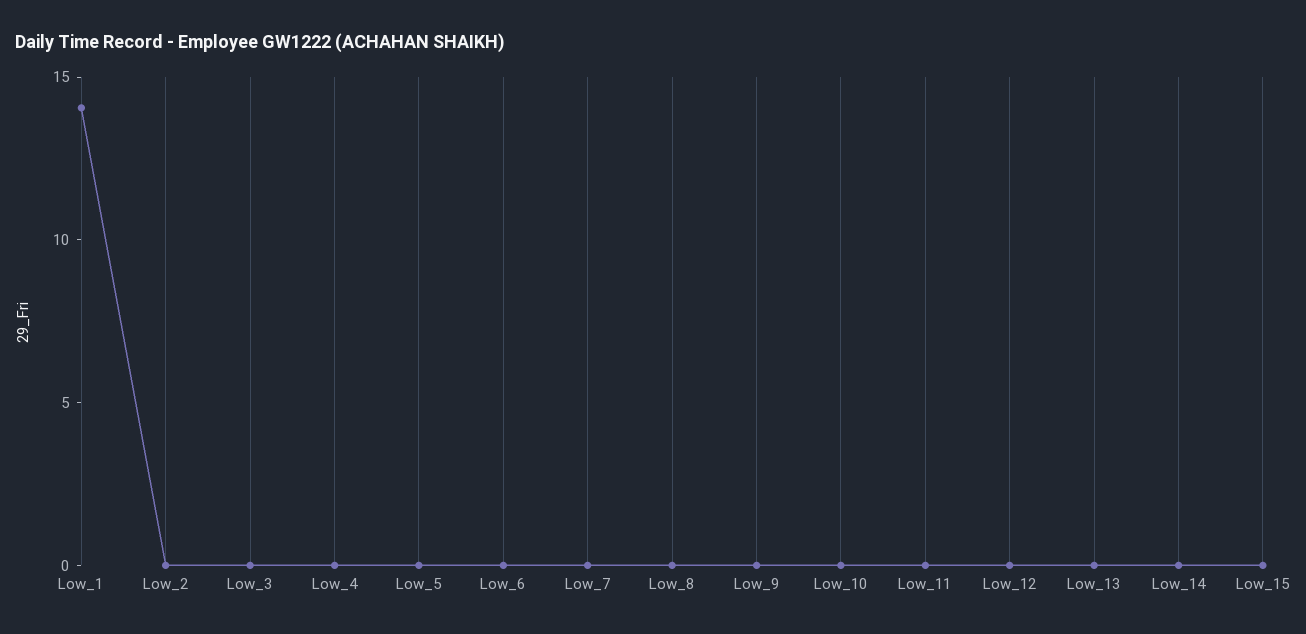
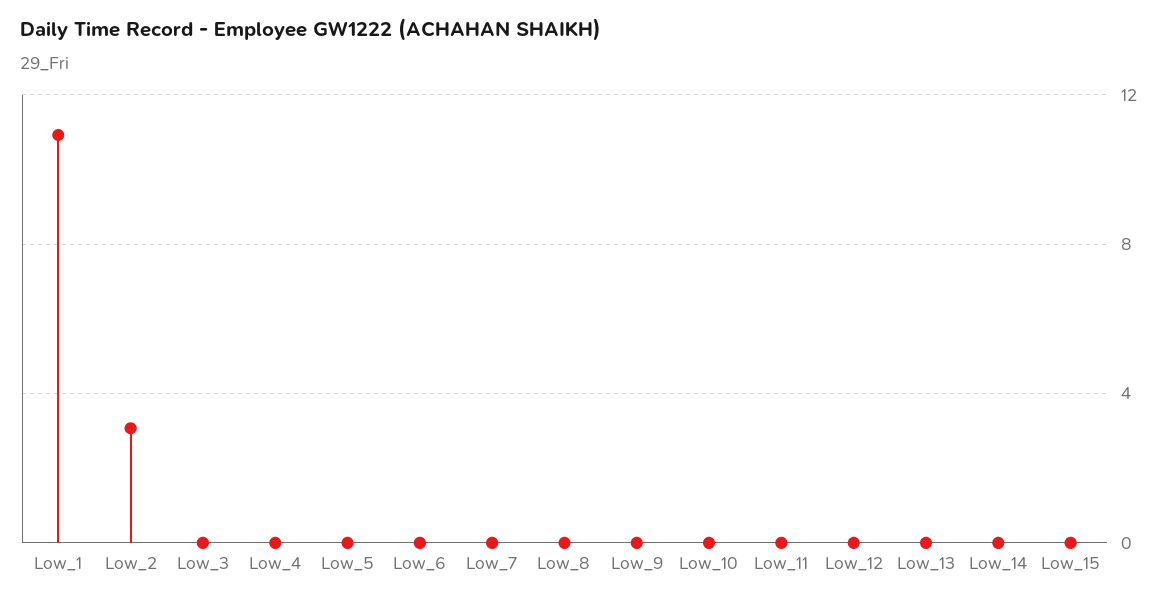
Low_1: 14 -> 11
Low_2: 0 -> 3

